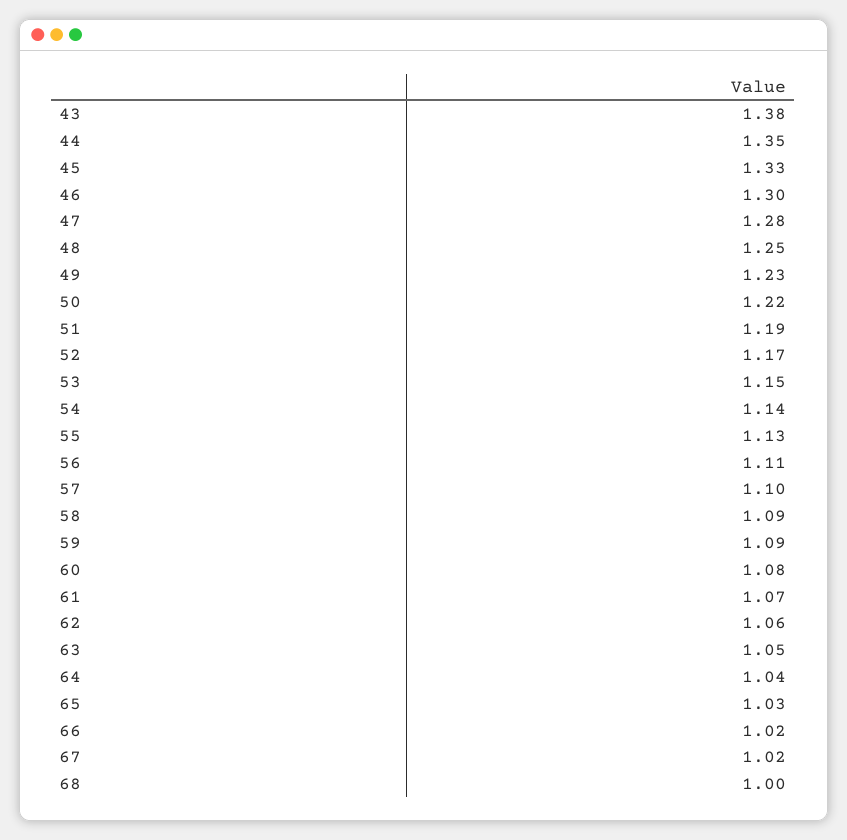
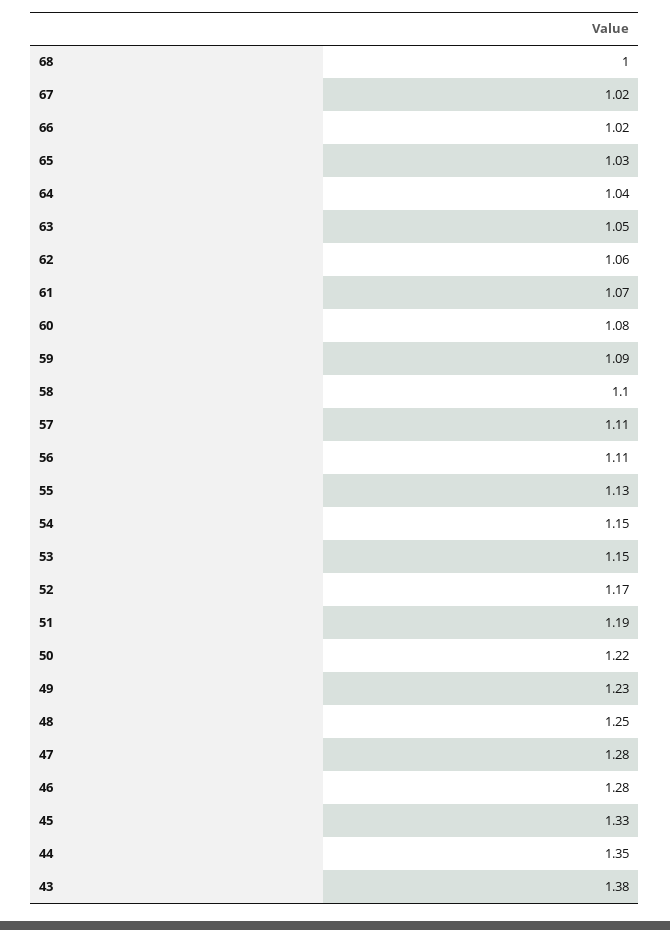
46: 1.3 -> 1.28
54: 1.14 -> 1.15
57: 1.1 -> 1.11
58: 1.09 -> 1.1

